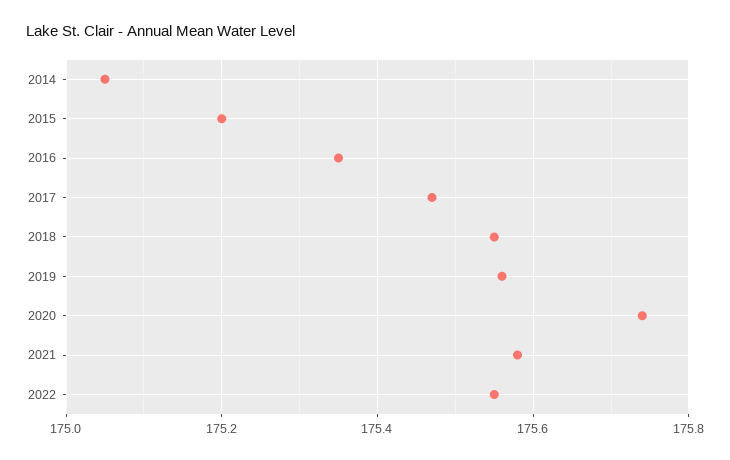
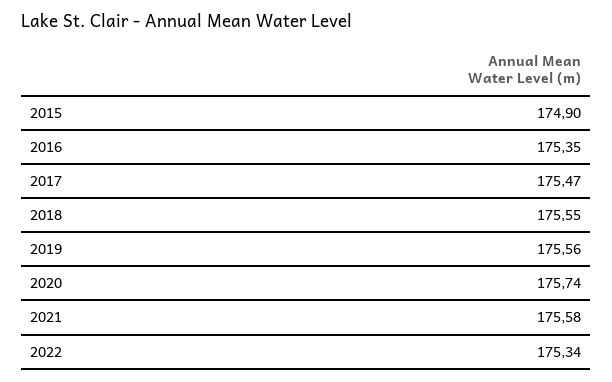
2014: 175.05 -> none
2015: 175.2 -> 174.9
2022: 175.55 -> 175.34

